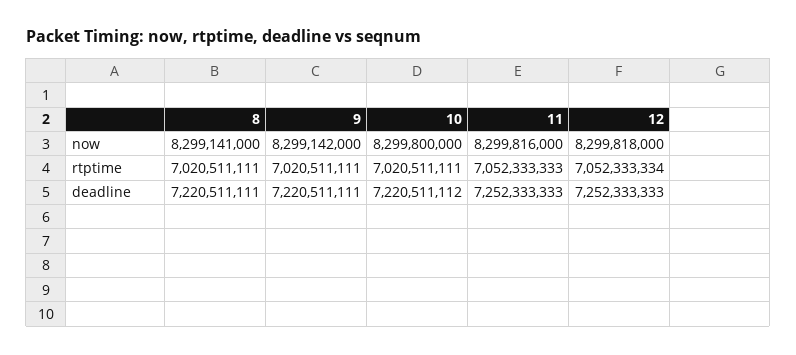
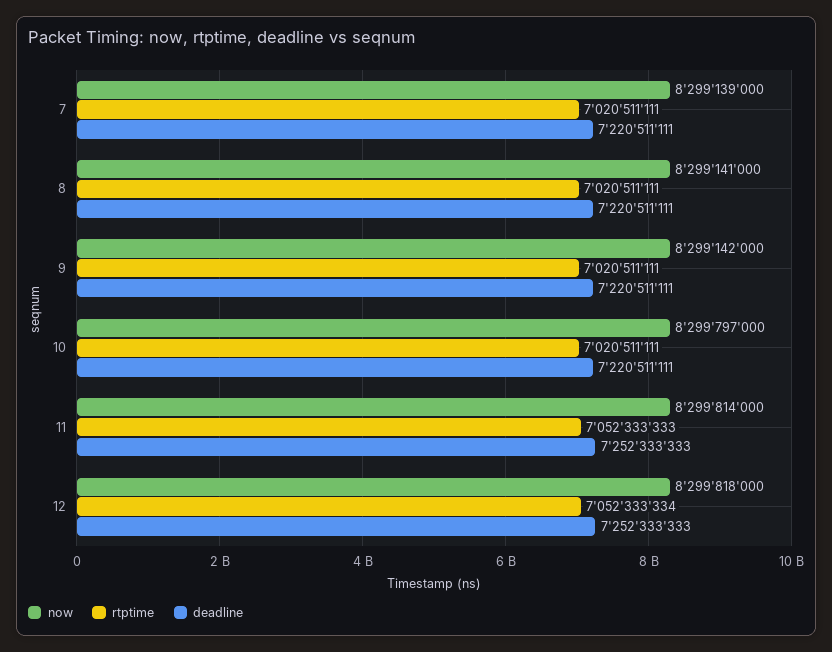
now, 10: 8299800000 -> 8299797000
now, 11: 8299816000 -> 8299814000
deadline, 10: 7220511112 -> 7220511111
now, 7: none -> 8299139000
rtptime, 7: none -> 7020511111
deadline, 7: none -> 7220511111

